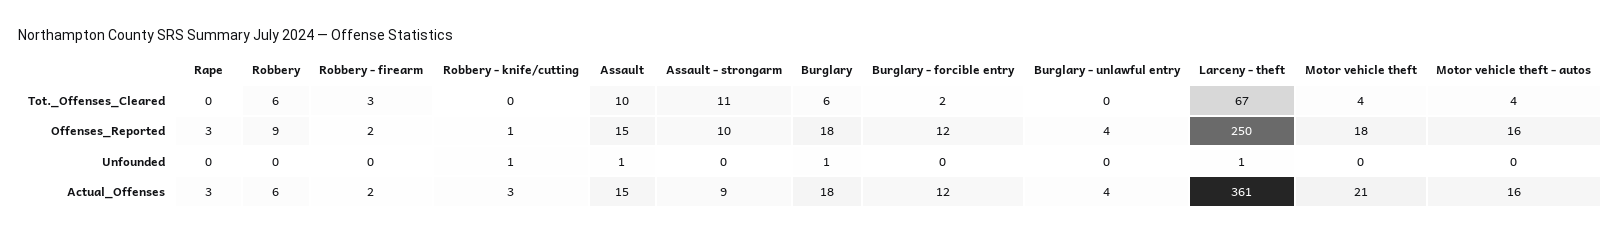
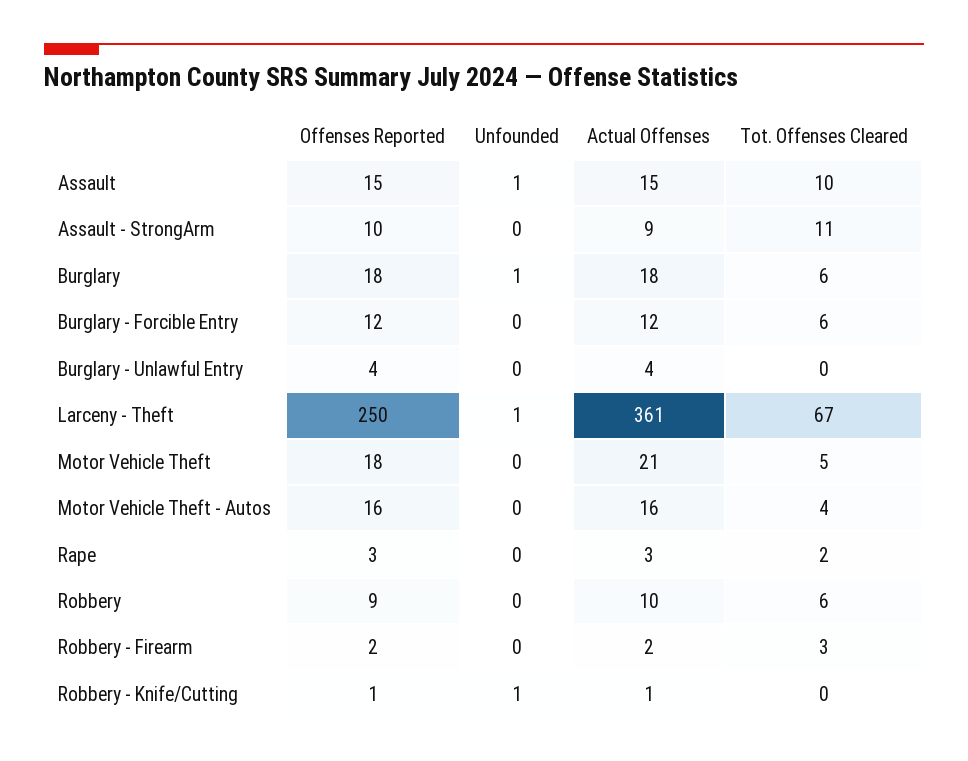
Rape, Tot._Offenses_Cleared: 0 -> 2
Burglary - forcible entry, Tot._Offenses_Cleared: 2 -> 6
Motor vehicle theft, Tot._Offenses_Cleared: 4 -> 5
Robbery, Actual_Offenses: 6 -> 10
Robbery - knife/cutting, Actual_Offenses: 3 -> 1

